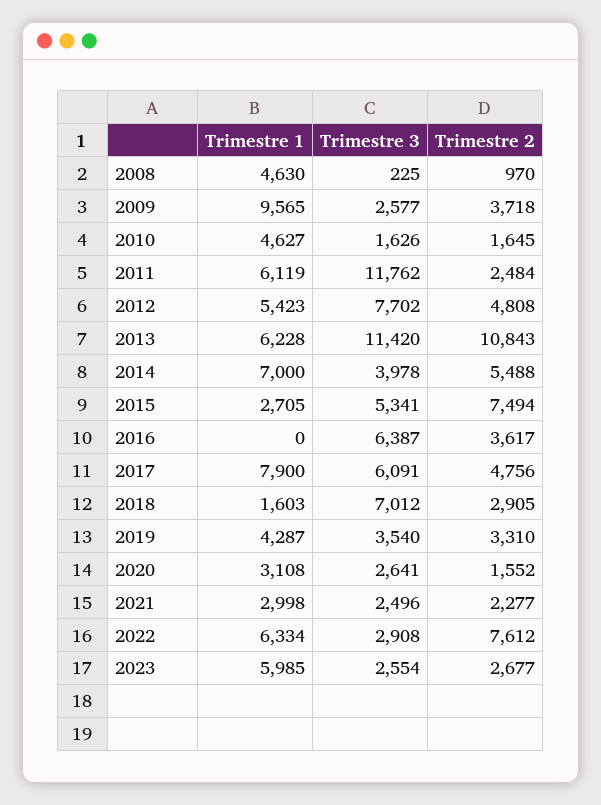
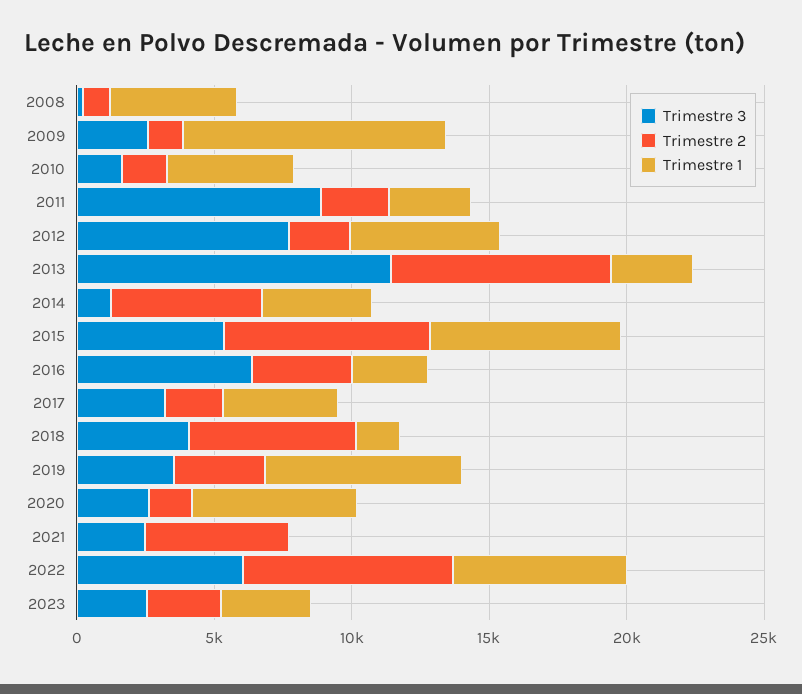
Trimestre 2, 2009: 3718 -> 1000
Trimestre 1, 2011: 6119 -> 3000
Trimestre 3, 2011: 11762 -> 9000
Trimestre 2, 2012: 4808 -> 2000
Trimestre 1, 2013: 6228 -> 3000
Trimestre 2, 2013: 10843 -> 8000
Trimestre 1, 2014: 7000 -> 4000
Trimestre 3, 2014: 3978 -> 1000
Trimestre 1, 2015: 2705 -> 7000
Trimestre 1, 2016: 0 -> 3000
Trimestre 1, 2017: 7900 -> 4000
Trimestre 3, 2017: 6091 -> 3000
Trimestre 2, 2017: 4756 -> 2000
Trimestre 3, 2018: 7012 -> 4000
Trimestre 2, 2018: 2905 -> 6000
Trimestre 1, 2019: 4287 -> 7000
Trimestre 1, 2020: 3108 -> 6000
Trimestre 1, 2021: 2998 -> 0
Trimestre 2, 2021: 2277 -> 5000
Trimestre 3, 2022: 2908 -> 6000
Trimestre 1, 2023: 5985 -> 3000

